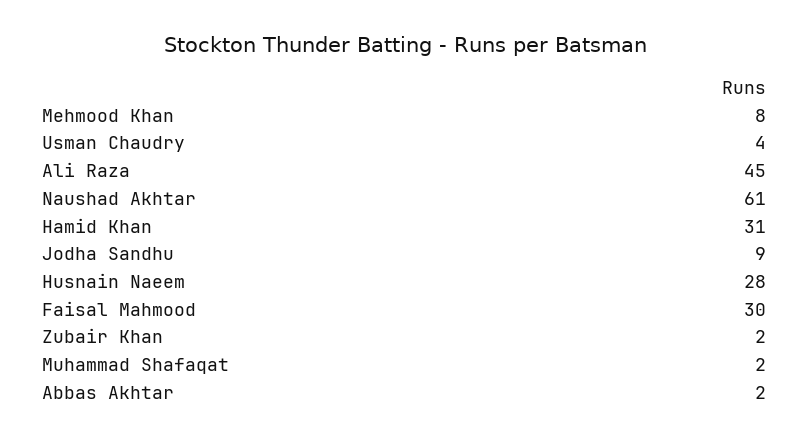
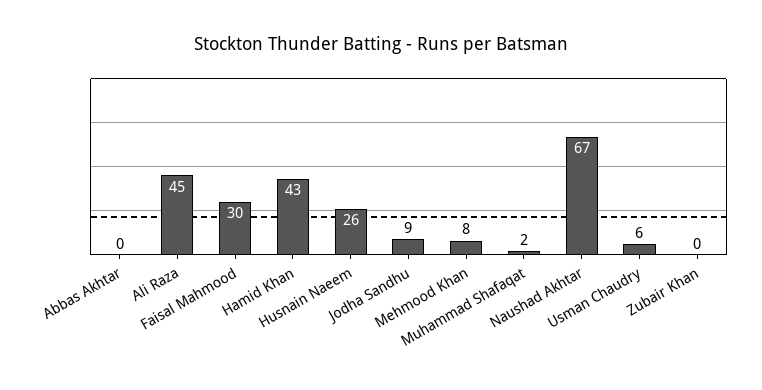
Usman Chaudry: 4 -> 6
Naushad Akhtar: 61 -> 67
Hamid Khan: 31 -> 43
Husnain Naeem: 28 -> 26
Zubair Khan: 2 -> 0
Abbas Akhtar: 2 -> 0

